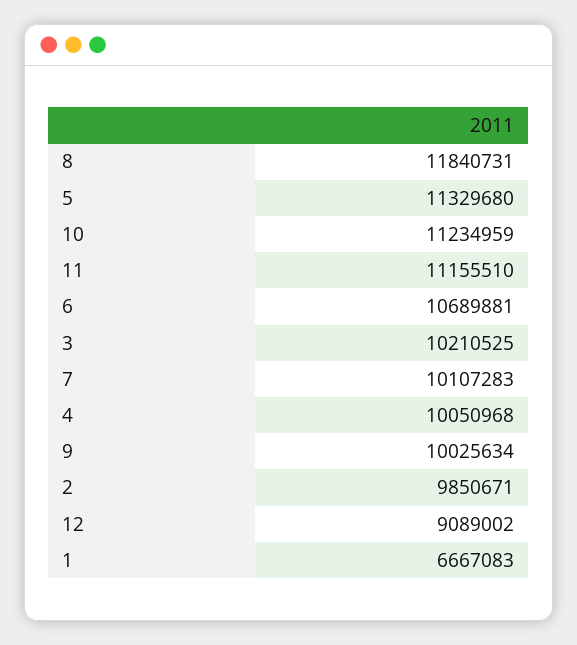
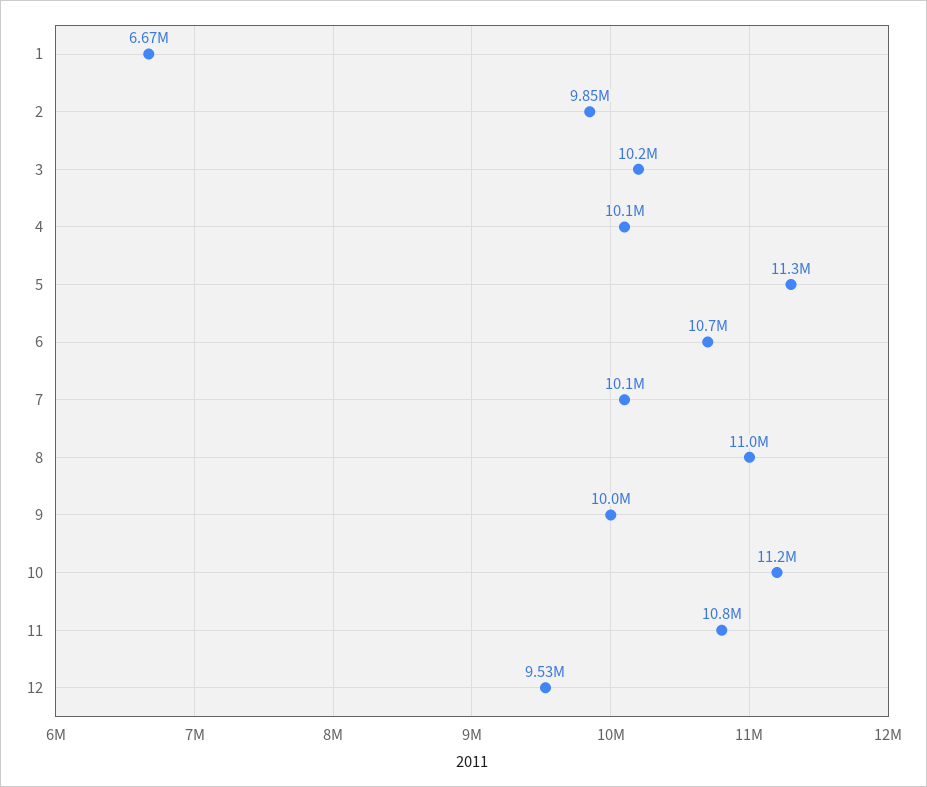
8: 11840731 -> 11000000
11: 11155510 -> 10800000
12: 9089002 -> 9530000

